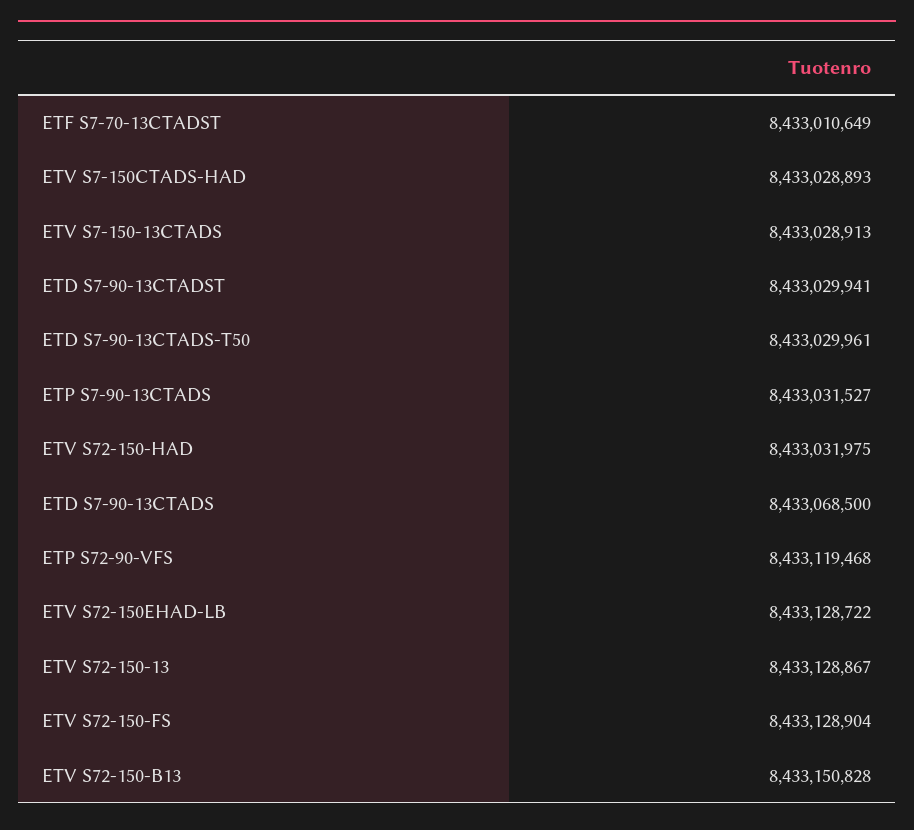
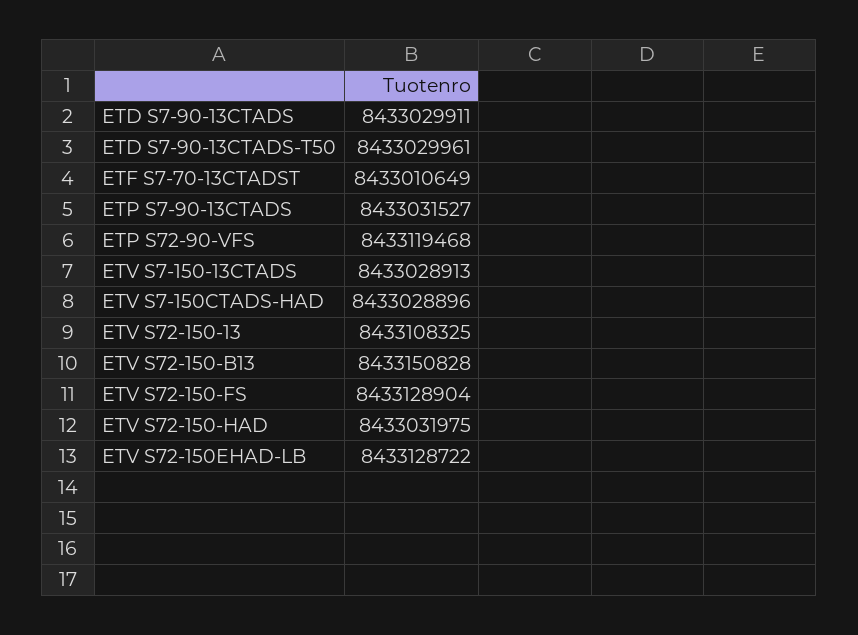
ETV S7-150CTADS-HAD: 8433028893 -> 8433028896
ETD S7-90-13CTADST: 8433029941 -> none
ETD S7-90-13CTADS: 8433068500 -> 8433029911
ETV S72-150-13: 8433128867 -> 8433108325

